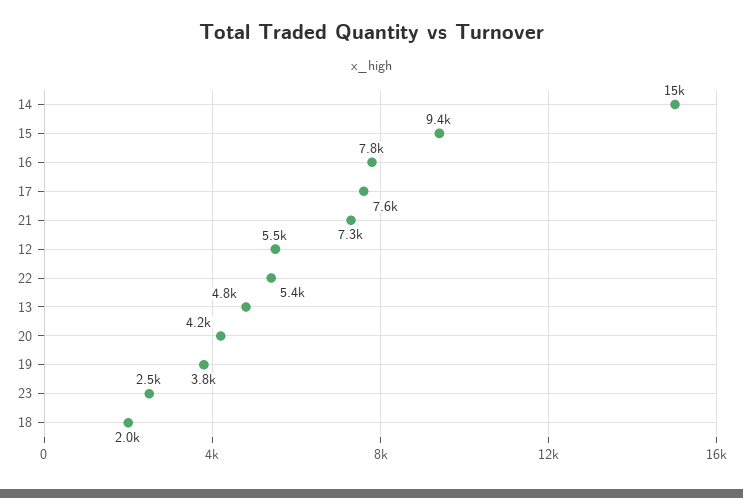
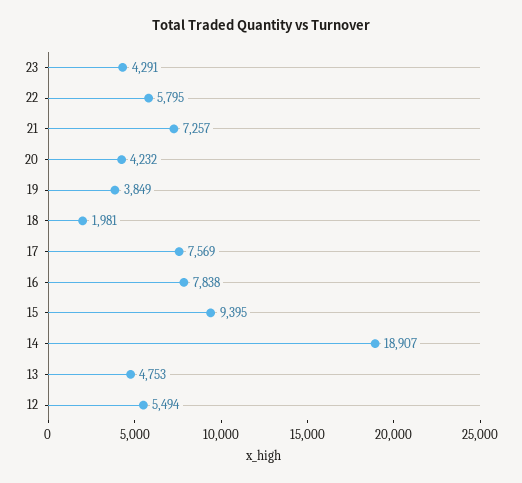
14: 15000 -> 18907
22: 5400 -> 5795
23: 2500 -> 4291

